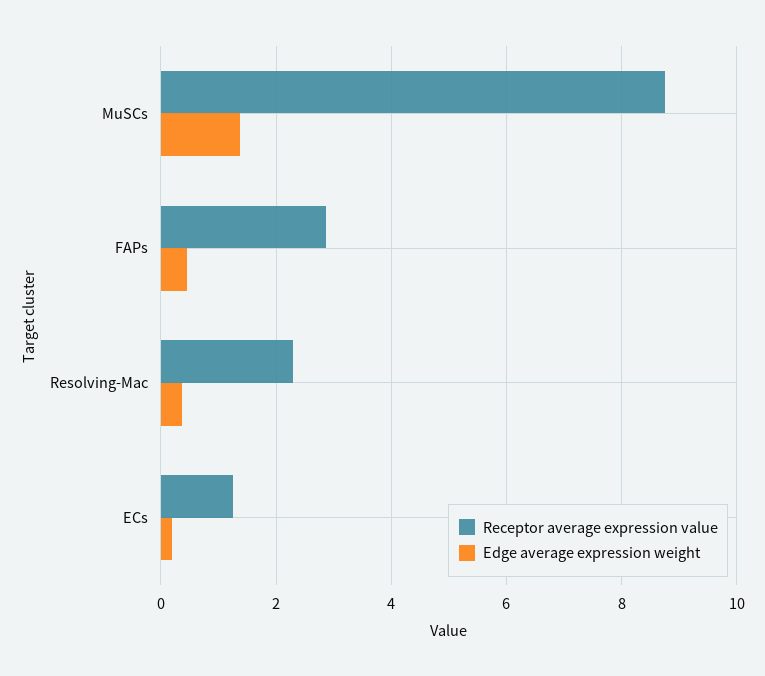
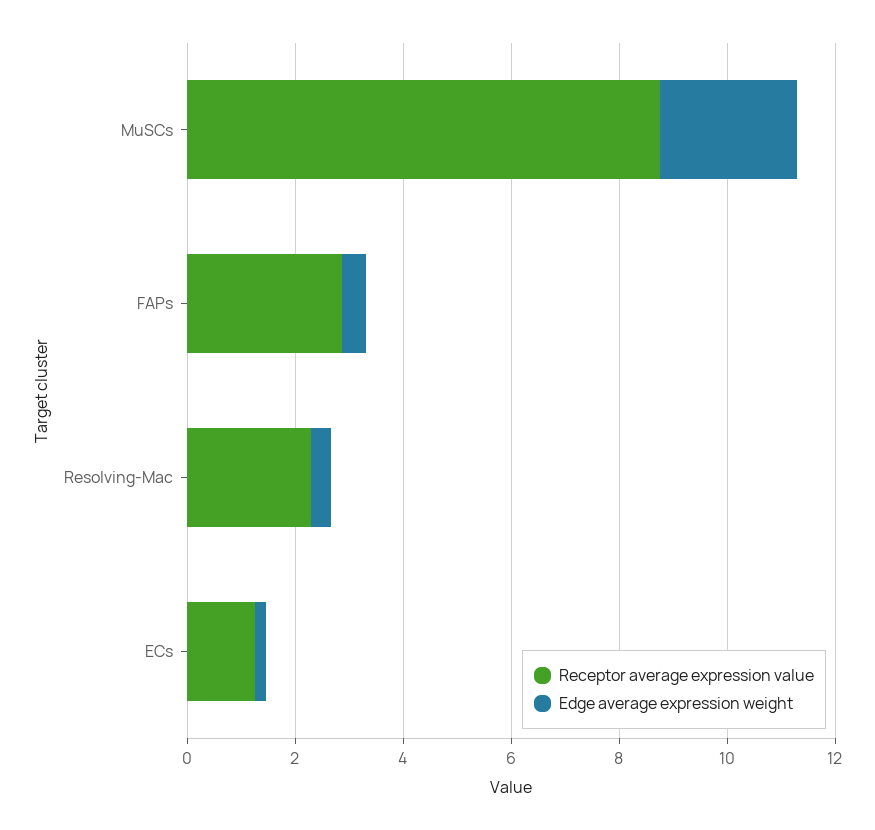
Edge average expression weight, MuSCs: 1.4 -> 2.5

